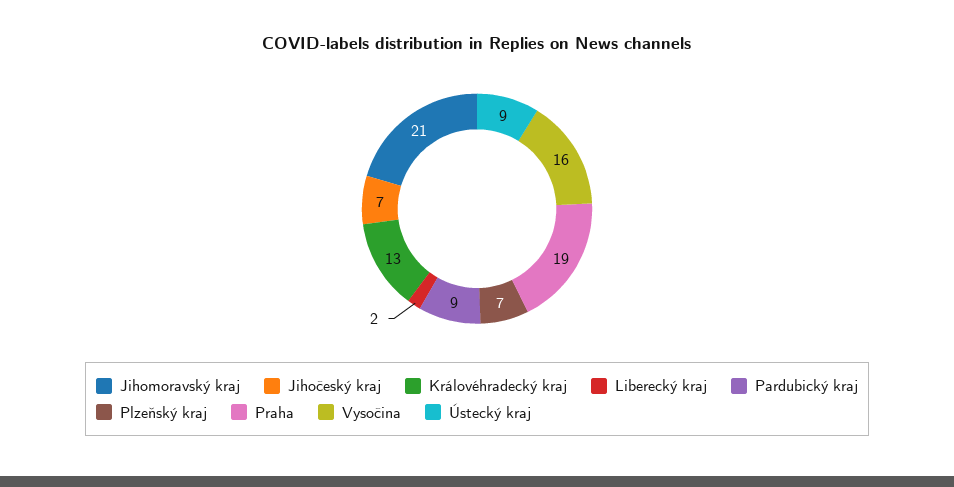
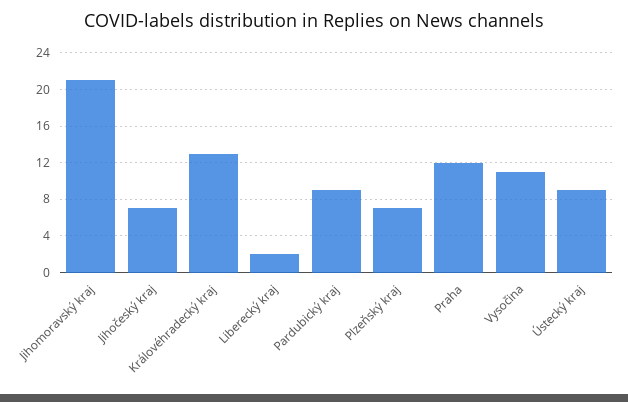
Praha: 19 -> 12
Vysočina: 16 -> 11

